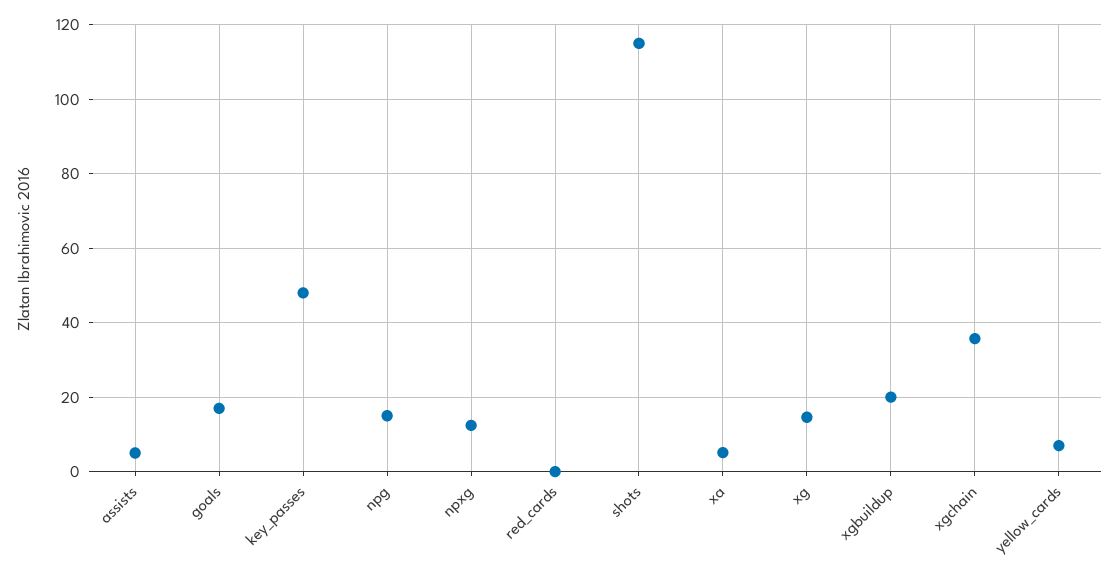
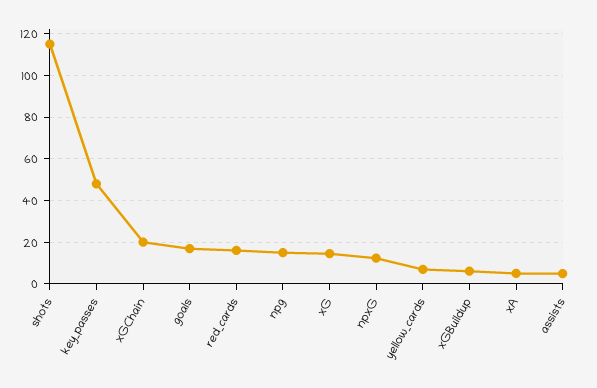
red_cards: 0 -> 15
xgbuildup: 20 -> 5
xgchain: 36 -> 20

